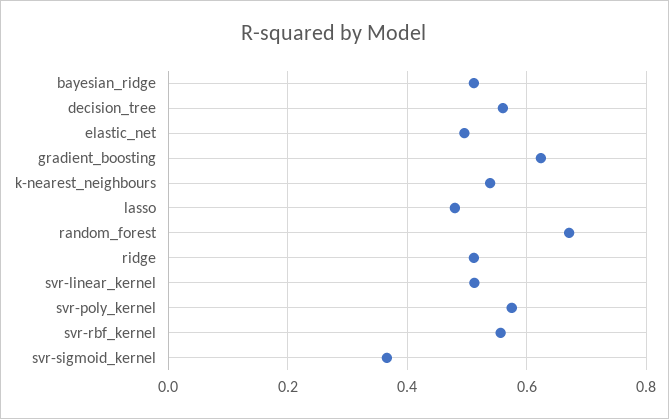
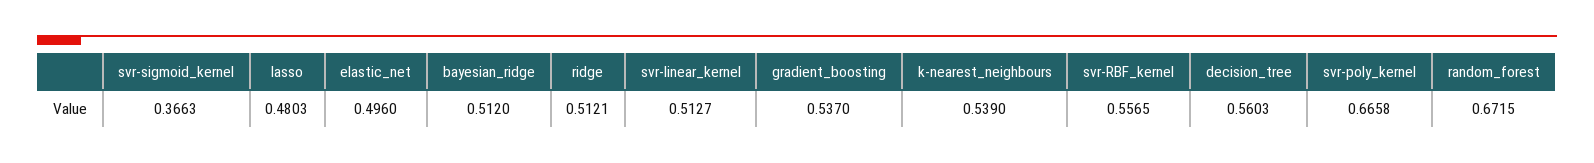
gradient_boosting: 0.62 -> 0.537
svr-poly_kernel: 0.58 -> 0.6658

